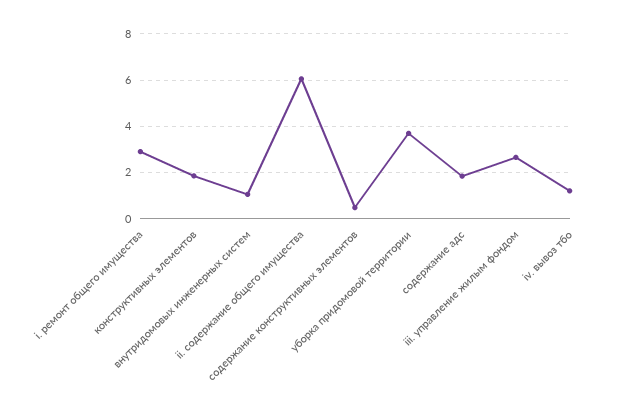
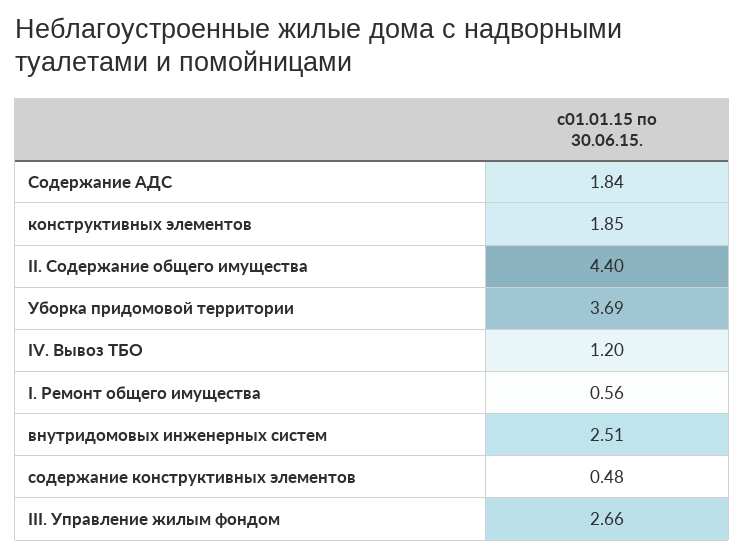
i. ремонт общего имущества: 3 -> 0.56
внутридомовых инженерных систем: 1 -> 2.51
ii. содержание общего имущества: 6 -> 4.4

